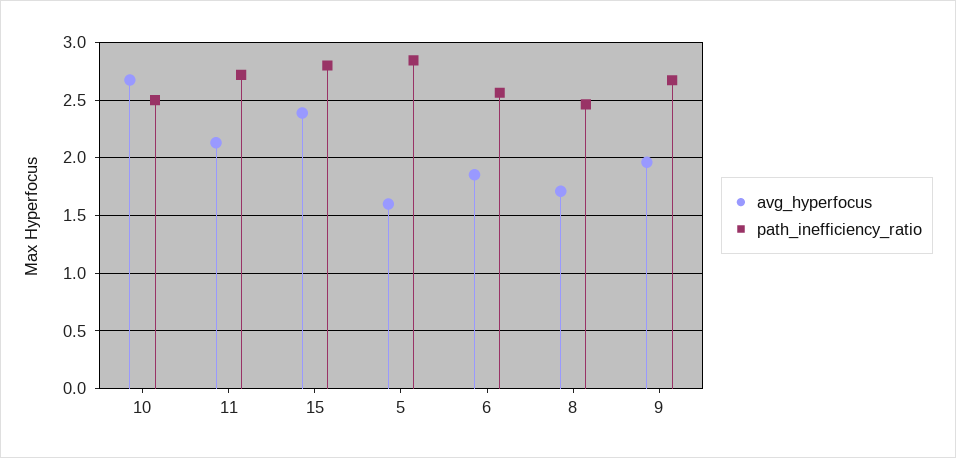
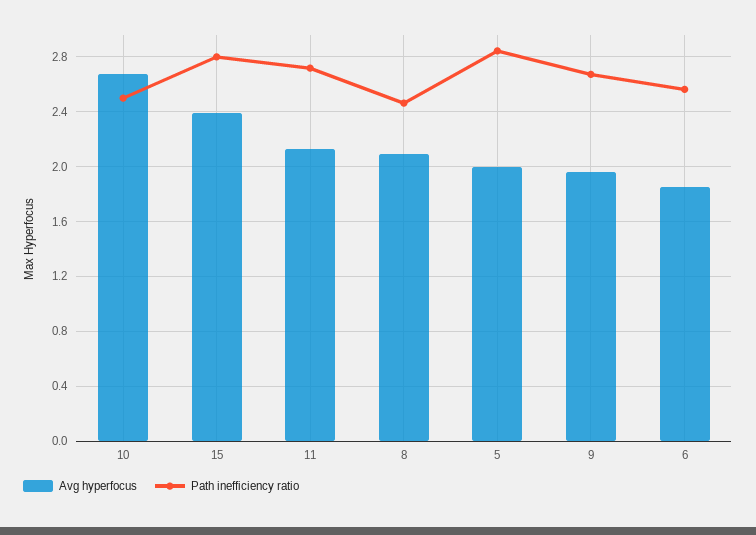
avg_hyperfocus, 5: 1.6 -> 2
avg_hyperfocus, 8: 1.7 -> 2.1

